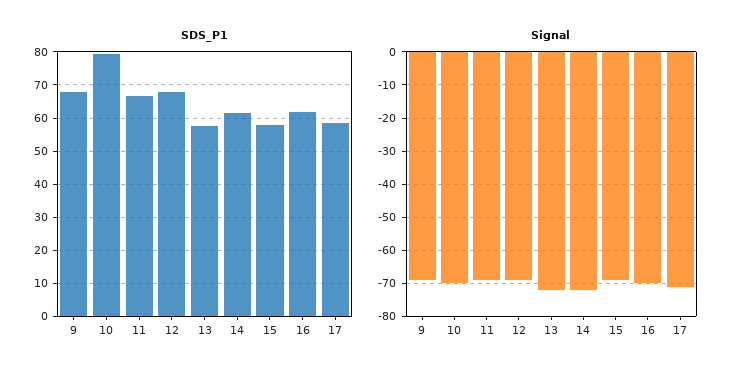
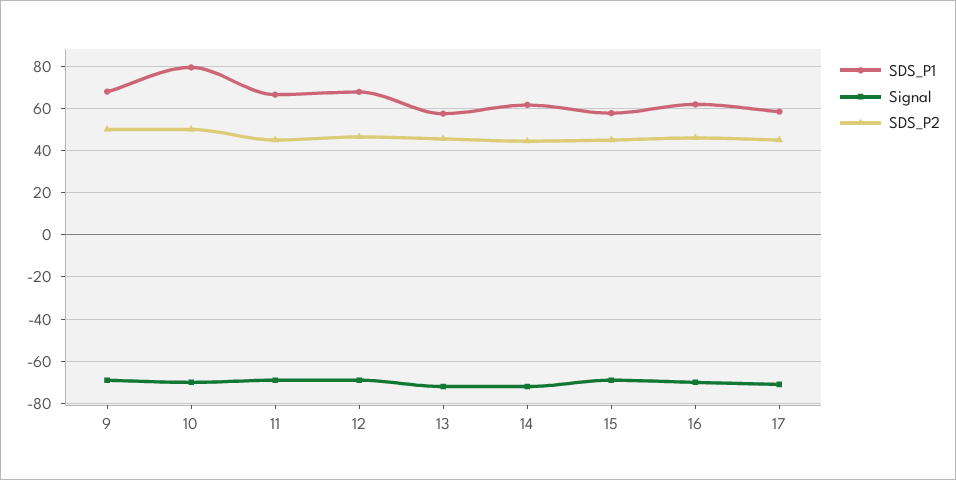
SDS_P2, 9: none -> 50
SDS_P2, 10: none -> 50
SDS_P2, 11: none -> 45
SDS_P2, 12: none -> 45
SDS_P2, 13: none -> 45
SDS_P2, 14: none -> 45
SDS_P2, 15: none -> 45
SDS_P2, 16: none -> 45
SDS_P2, 17: none -> 45

